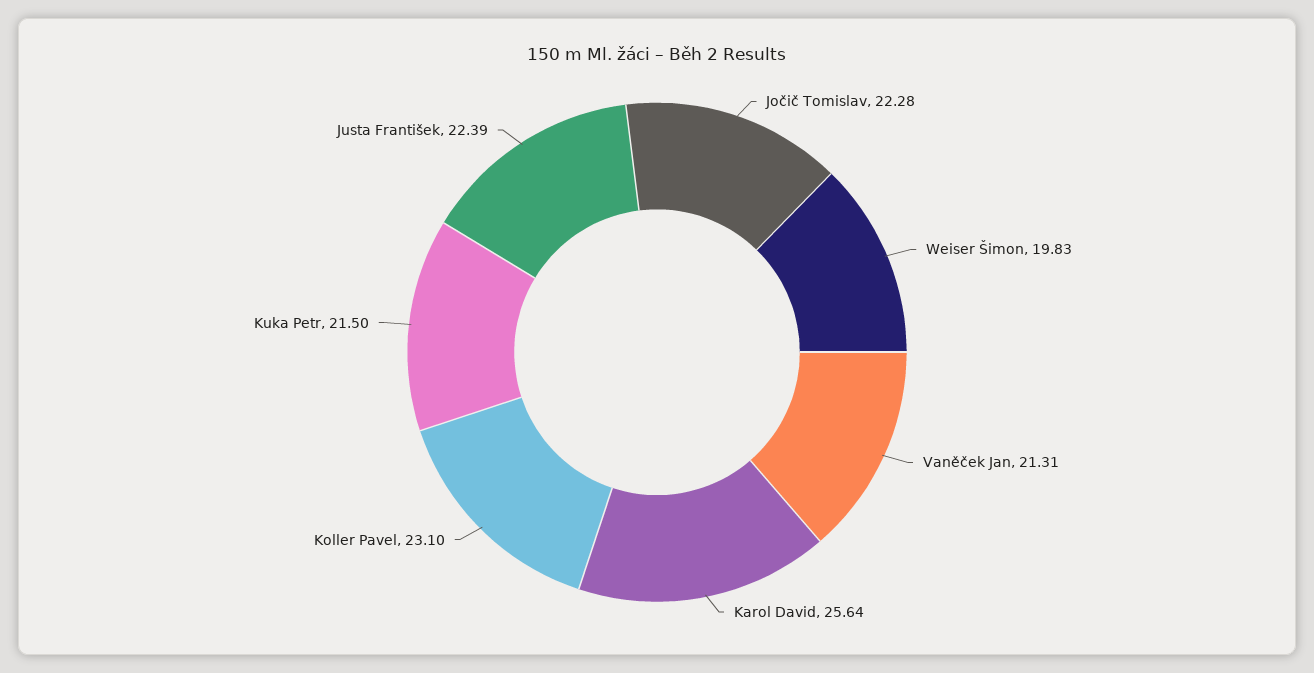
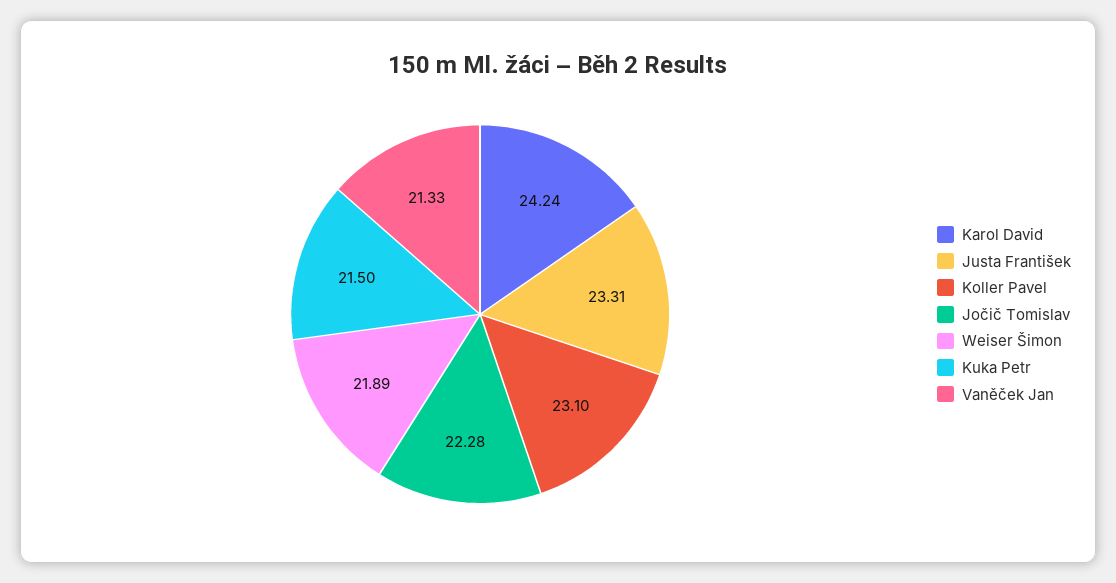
Weiser Šimon: 19.83 -> 21.89
Vaněček Jan: 21.31 -> 21.33
Karol David: 25.64 -> 24.24
Justa František: 22.39 -> 23.31

